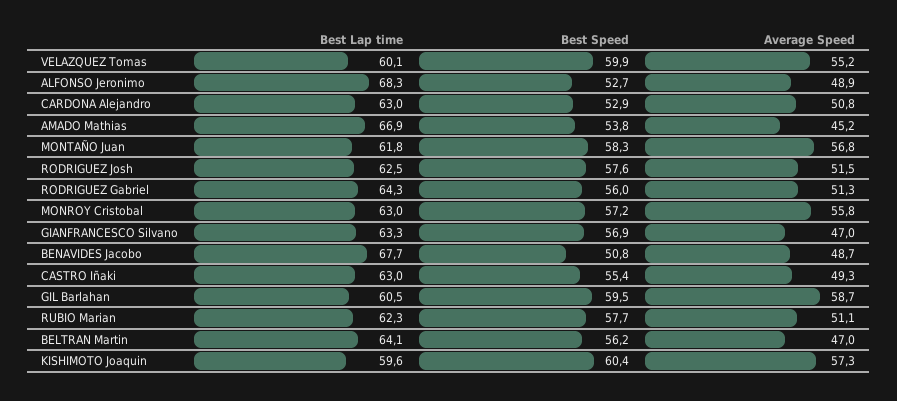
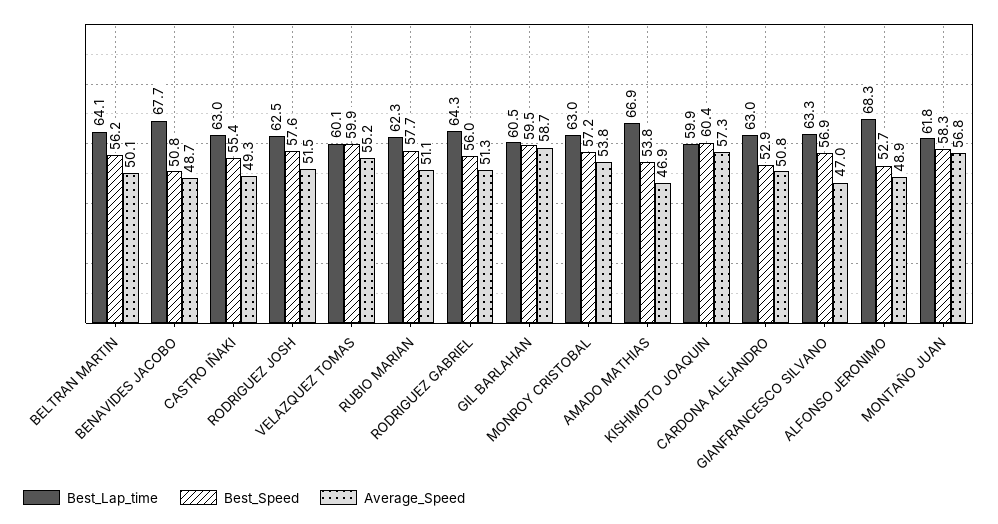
Average Speed, AMADO Mathias: 45.2 -> 46.9
Average Speed, MONROY Cristobal: 55.8 -> 53.8
Average Speed, BELTRAN Martin: 47 -> 50.1
Best Lap time, KISHIMOTO Joaquin: 59.6 -> 59.9

